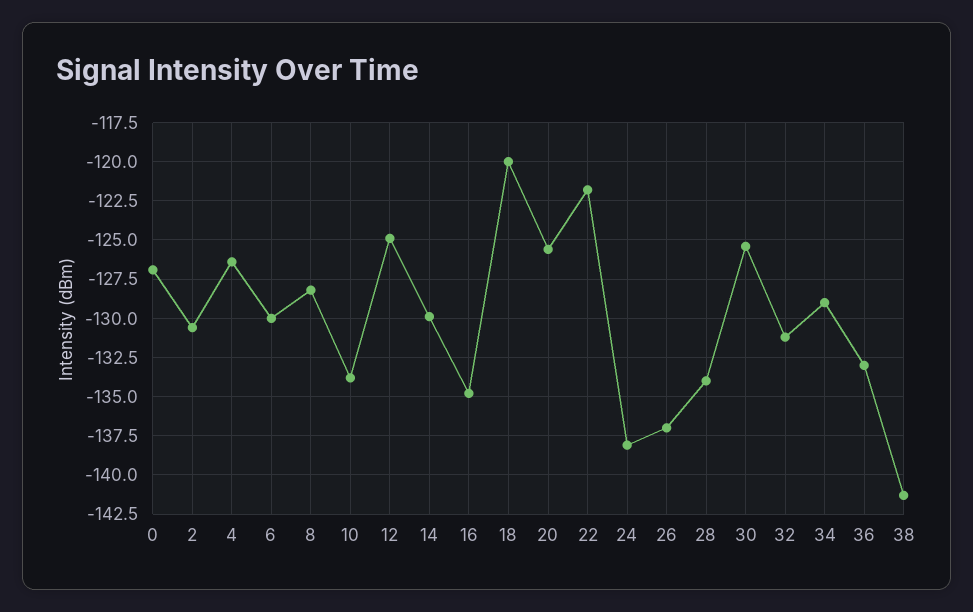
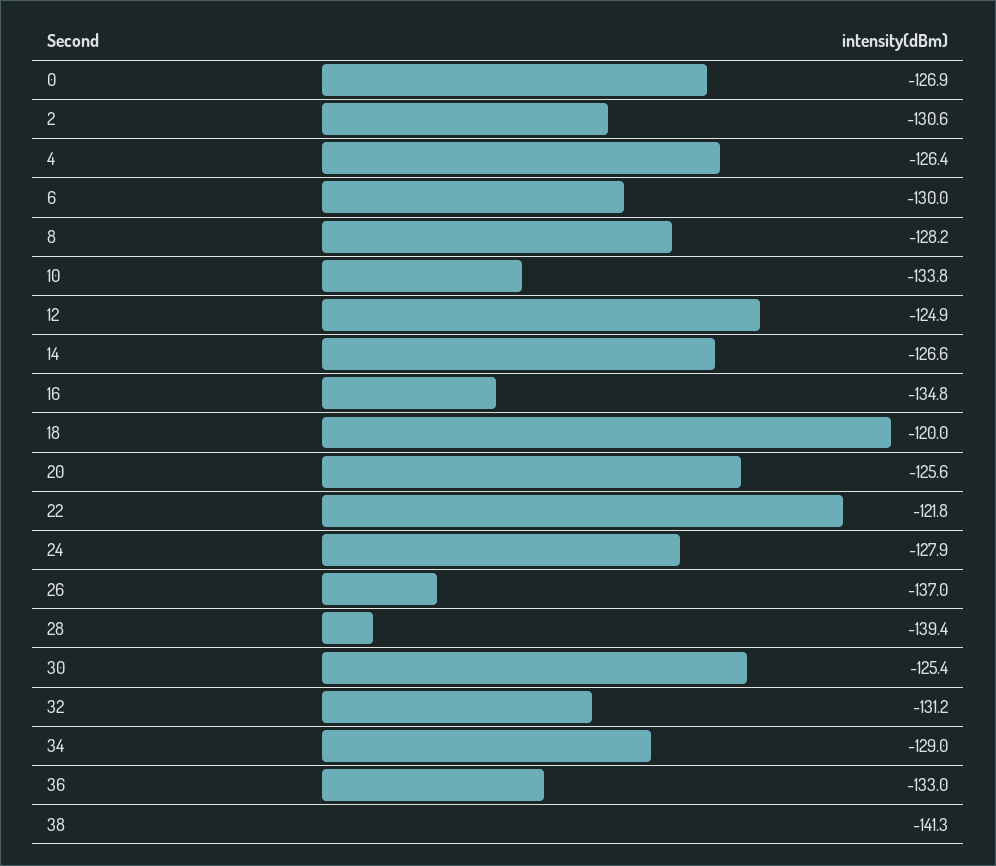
14: -130 -> -126.6
24: -138 -> -127.9
28: -134 -> -139.4

